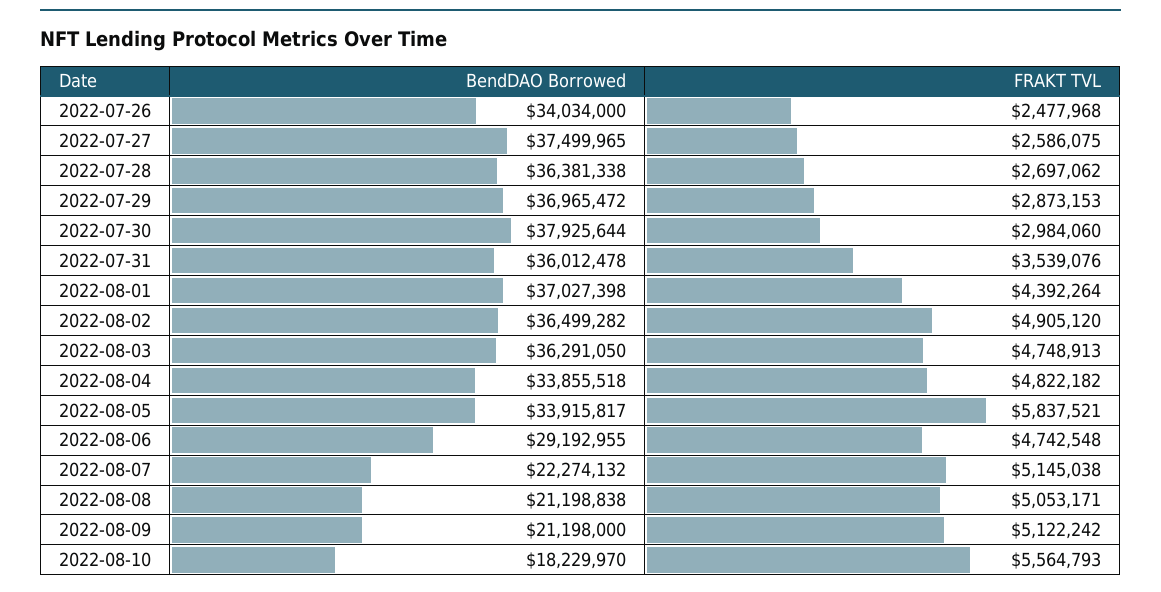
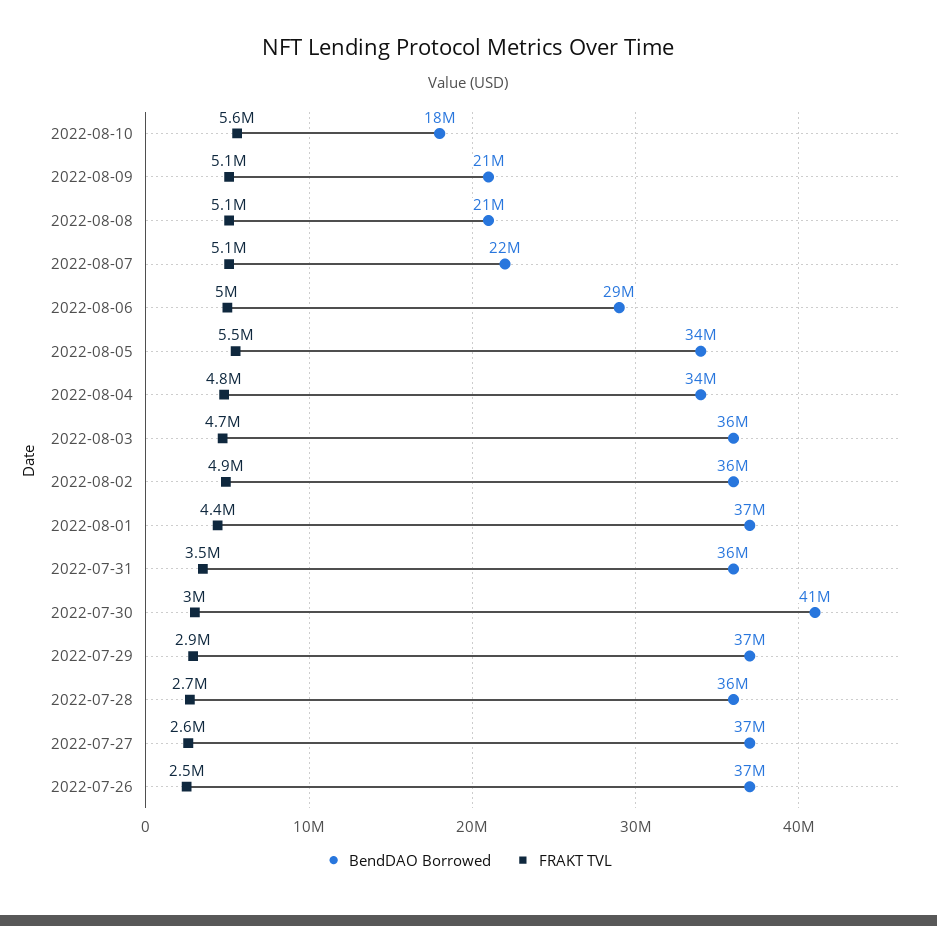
BendDAO Borrowed, 2022-07-26: 34034000 -> 37000000
BendDAO Borrowed, 2022-07-30: 37925644 -> 41000000
FRAKT TVL, 2022-08-05: 5837521 -> 5500000
FRAKT TVL, 2022-08-06: 4742548 -> 5000000

